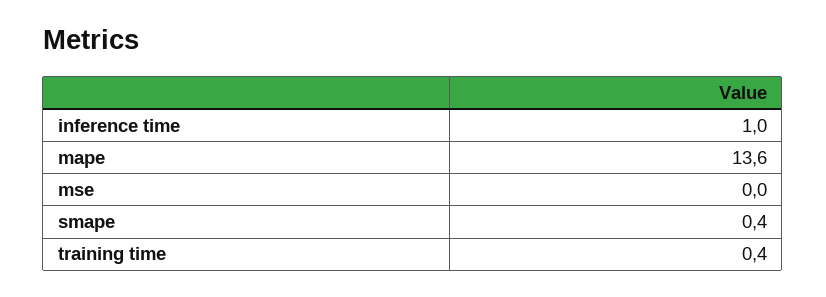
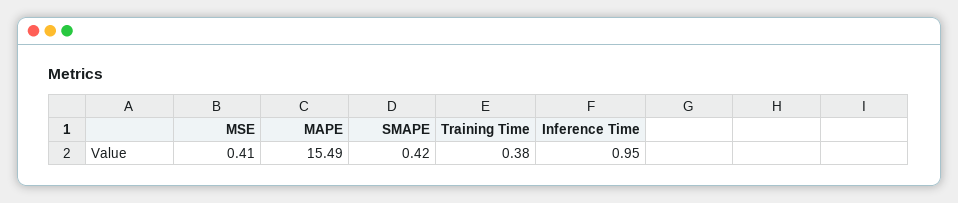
mape: 13.6 -> 15.49
mse: 0 -> 0.41

